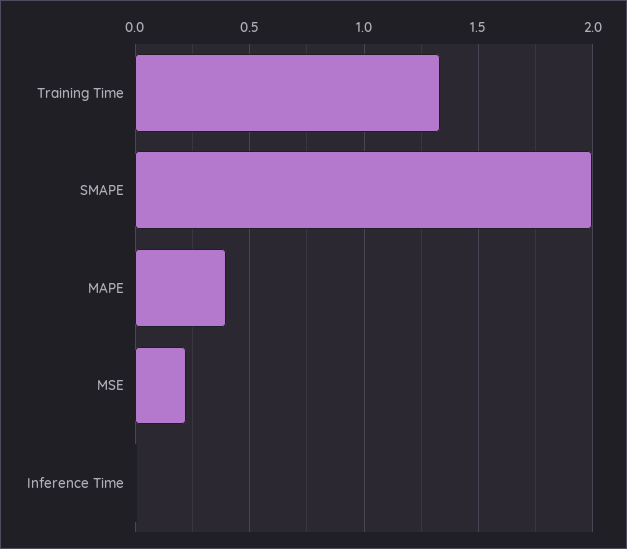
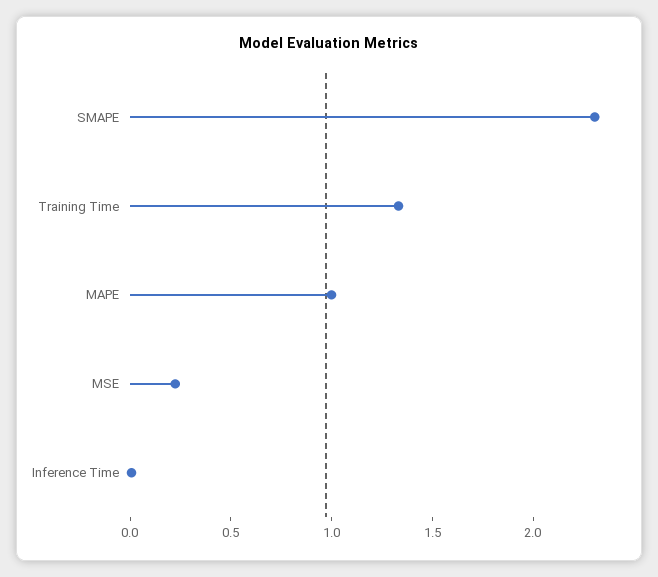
SMAPE: 2 -> 2.3
MAPE: 0.4 -> 1

